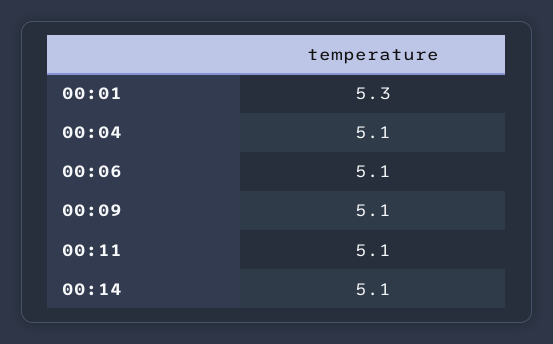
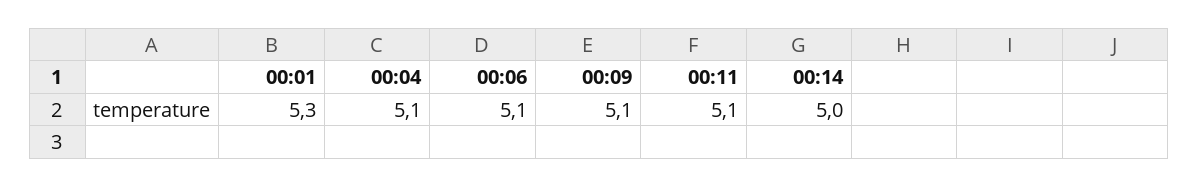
00:14: 5.1 -> 5

